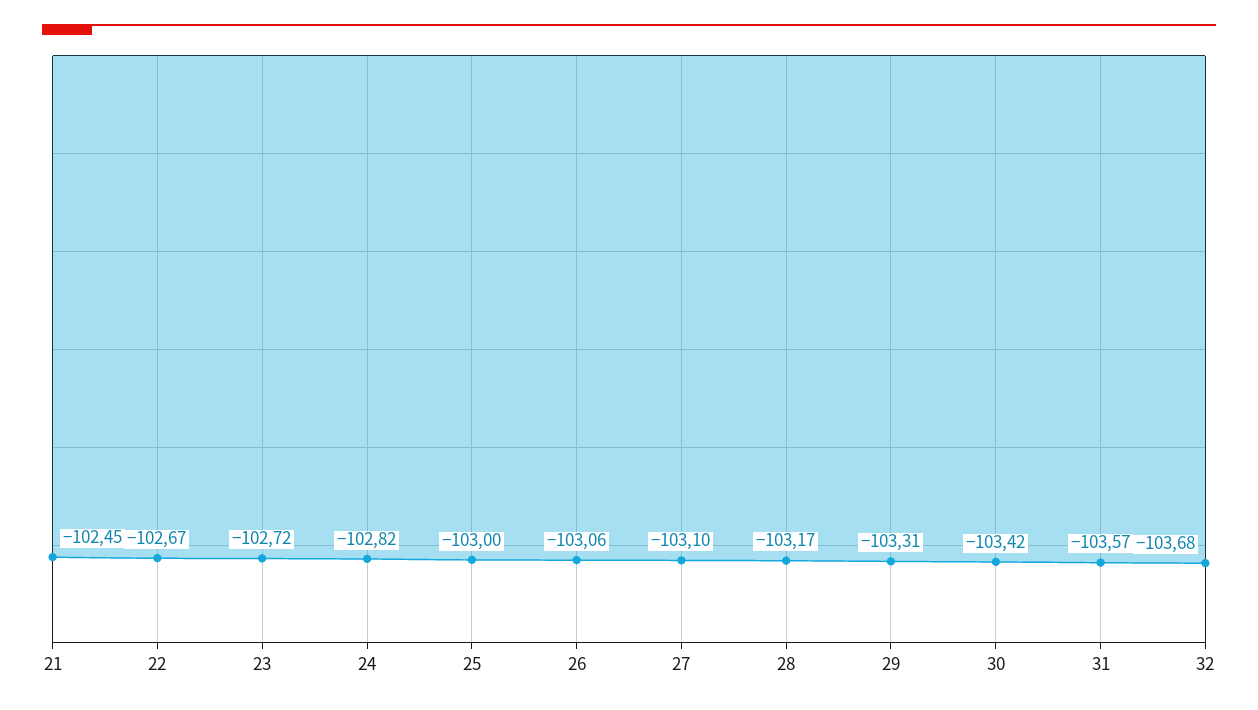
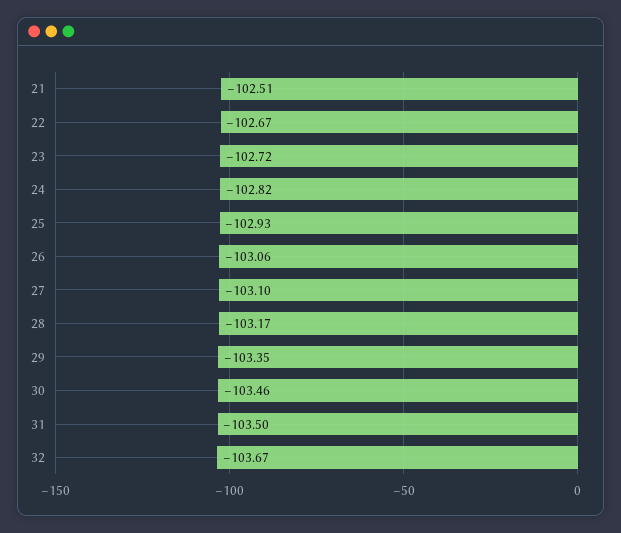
21: -102.45 -> -102.51
25: -103 -> -102.93
29: -103.31 -> -103.35
30: -103.42 -> -103.46
31: -103.57 -> -103.5
32: -103.68 -> -103.67

